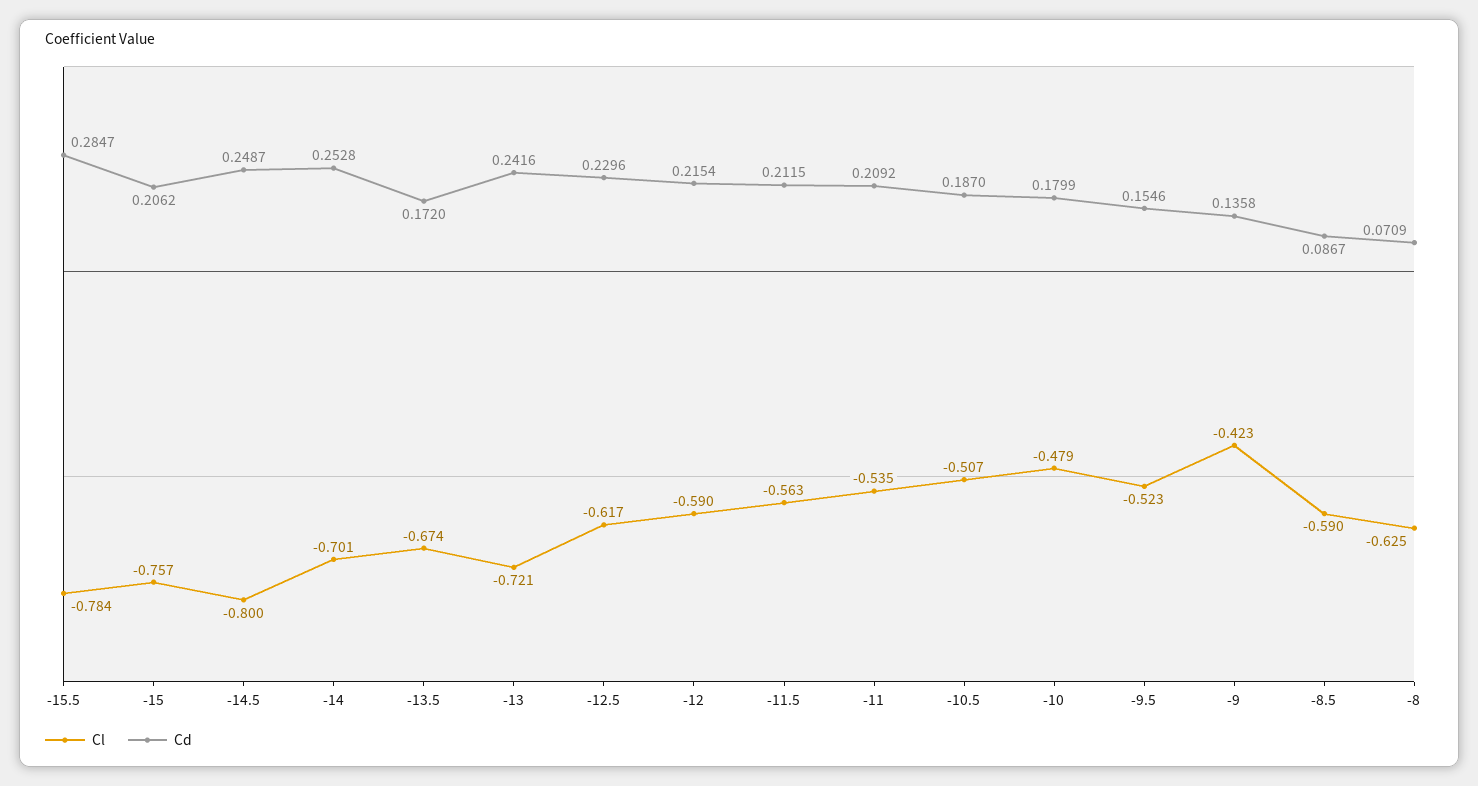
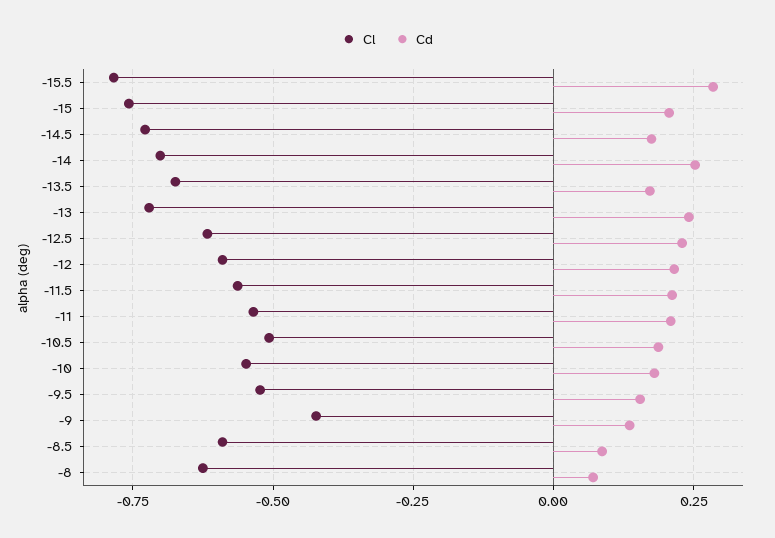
Cl, -14.5: -0.8 -> -0.725
Cd, -14.5: 0.2487 -> 0.175
Cl, -10: -0.479 -> -0.55

